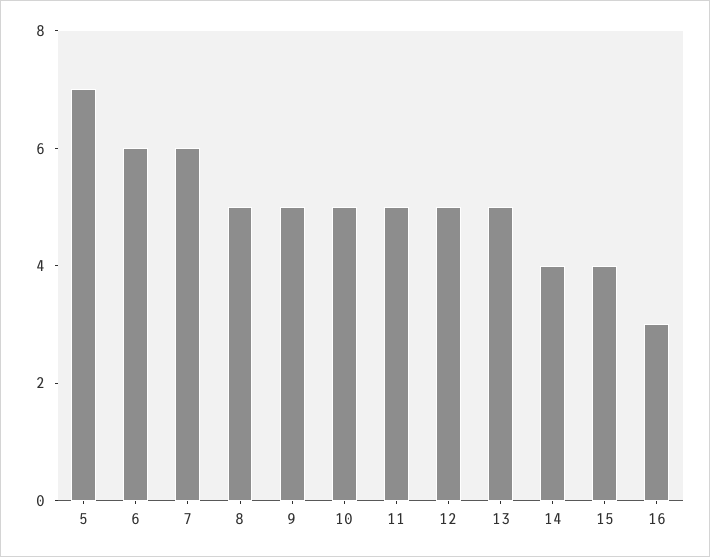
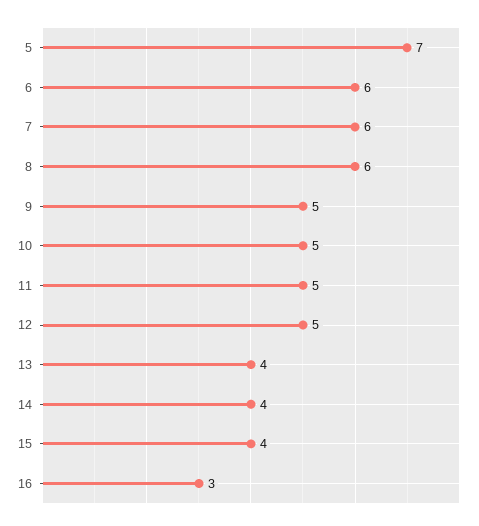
8: 5 -> 6
13: 5 -> 4

